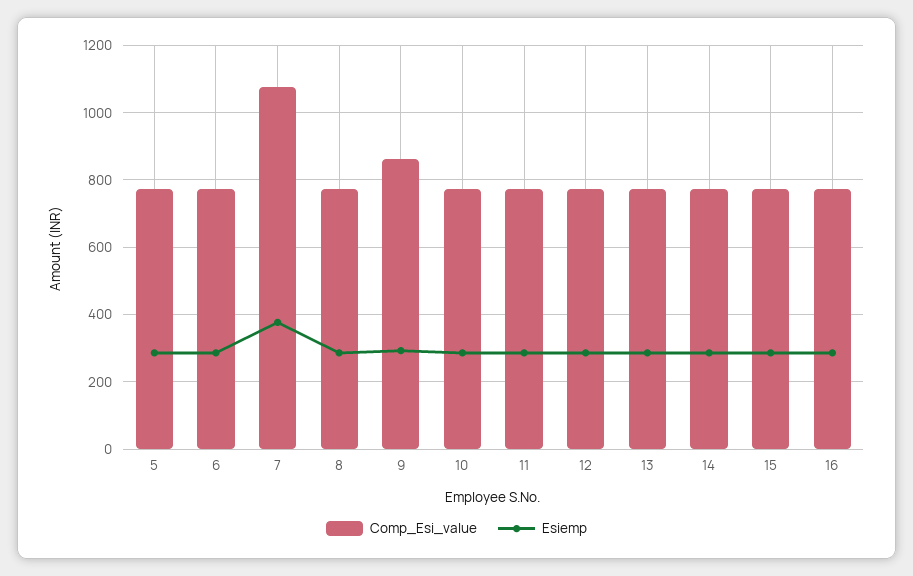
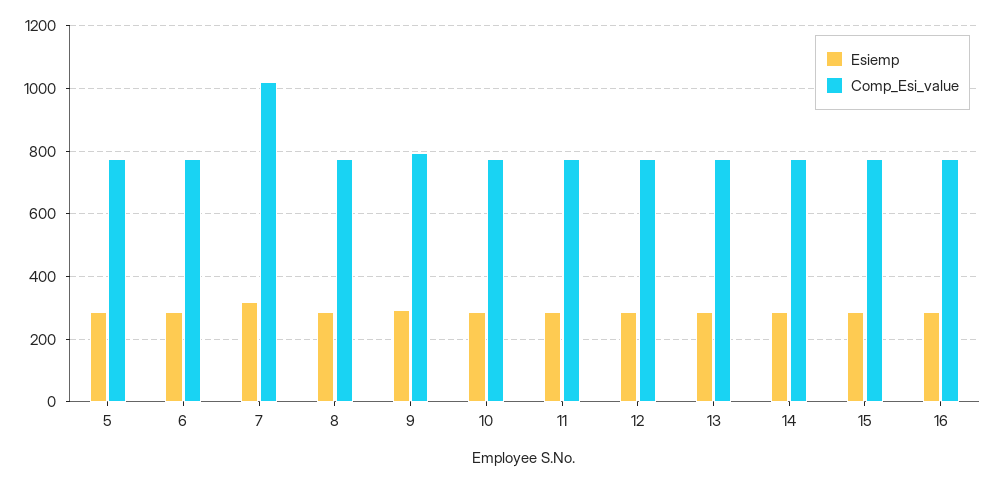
Comp_Esi_value, 7: 1080 -> 1020
Esiemp, 7: 380 -> 320
Comp_Esi_value, 9: 860 -> 800

